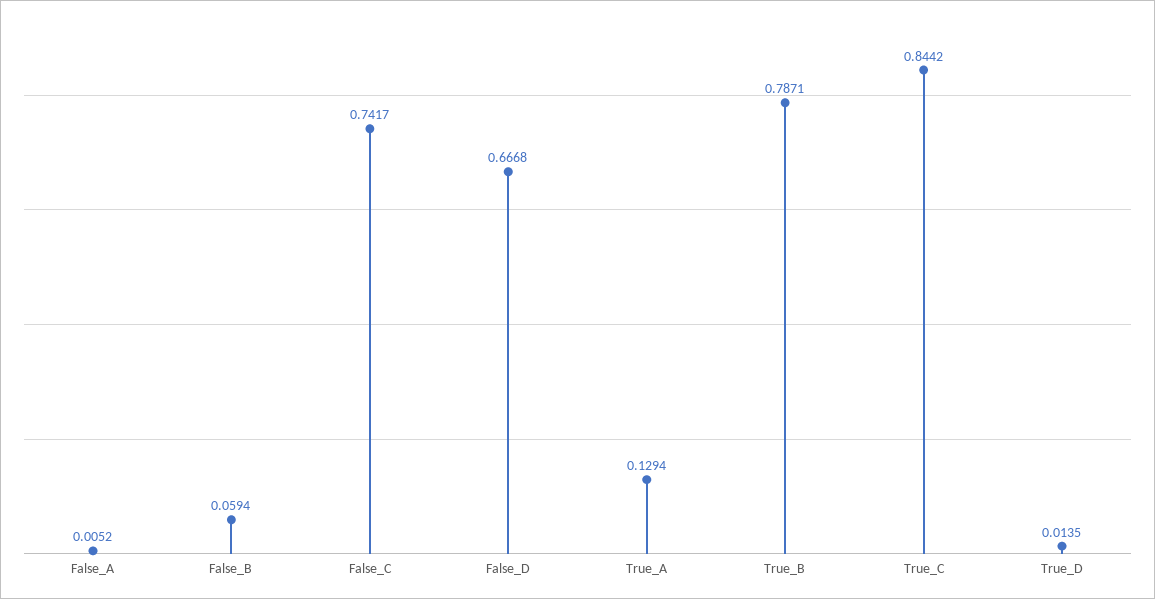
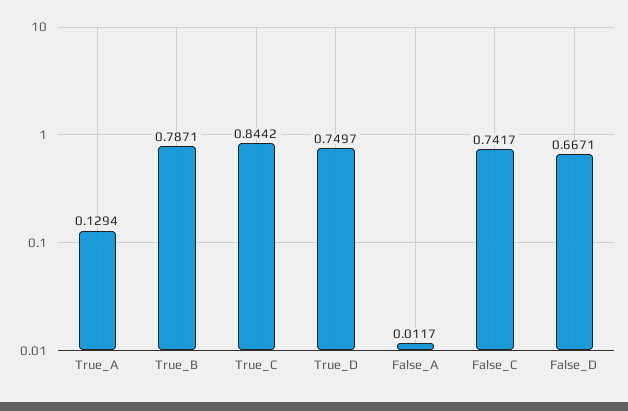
False_A: 0.0052 -> 0.0117
False_B: 0.0594 -> none
False_D: 0.6668 -> 0.6671
True_D: 0.0135 -> 0.7497

